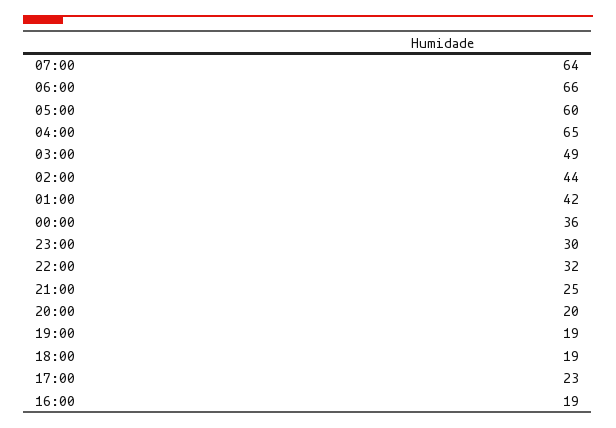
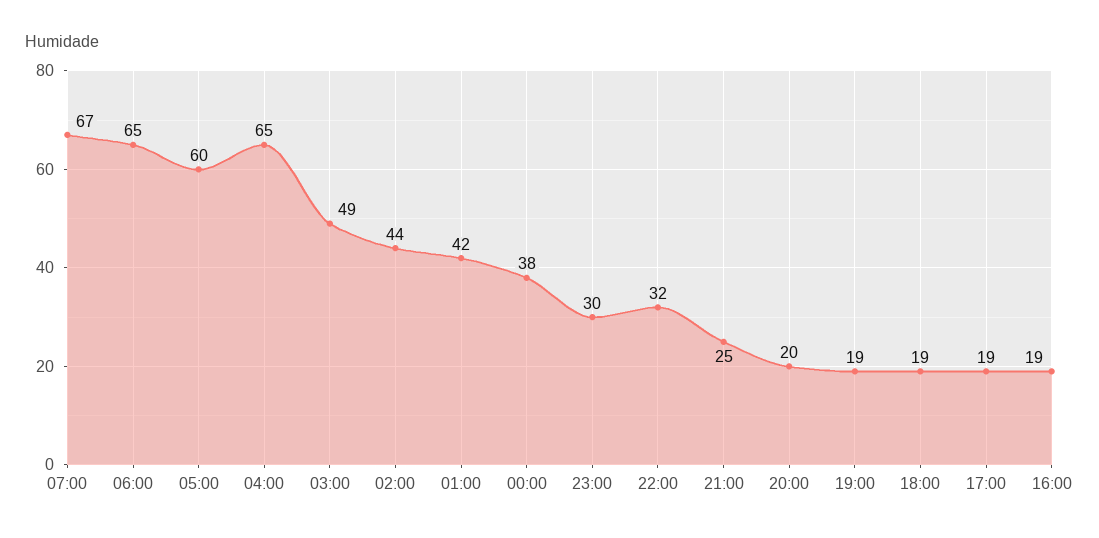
07:00: 64 -> 67
06:00: 66 -> 65
00:00: 36 -> 38
17:00: 23 -> 19

